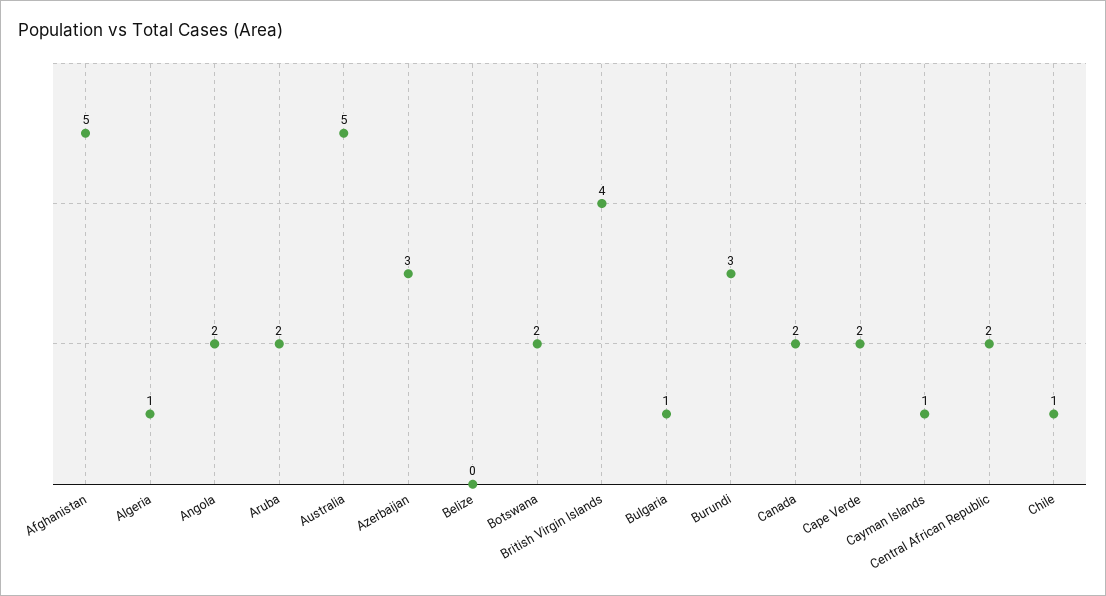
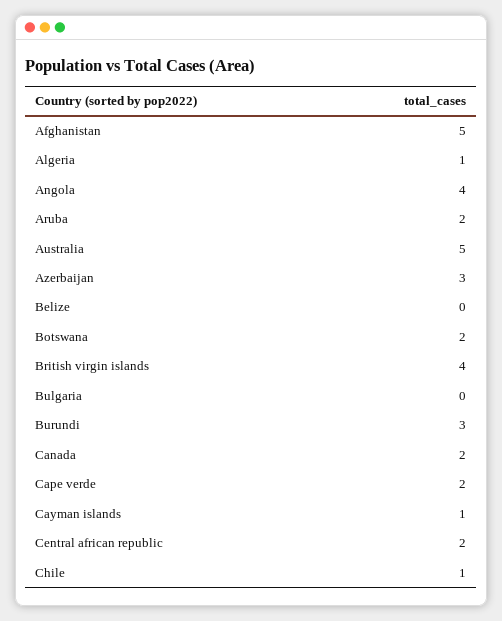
Angola: 2 -> 4
Bulgaria: 1 -> 0

